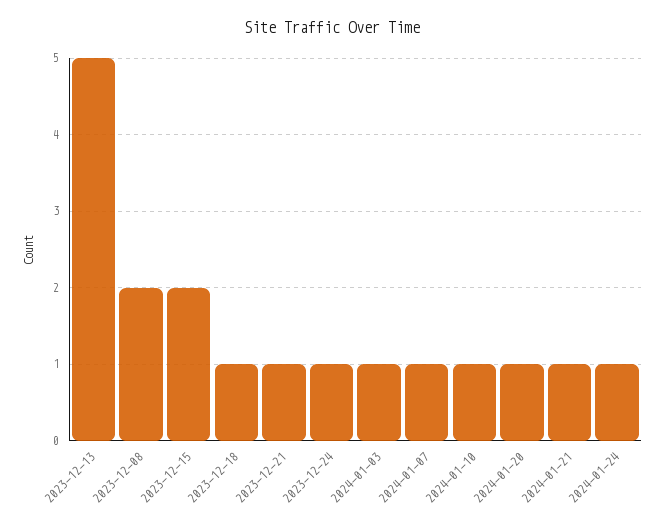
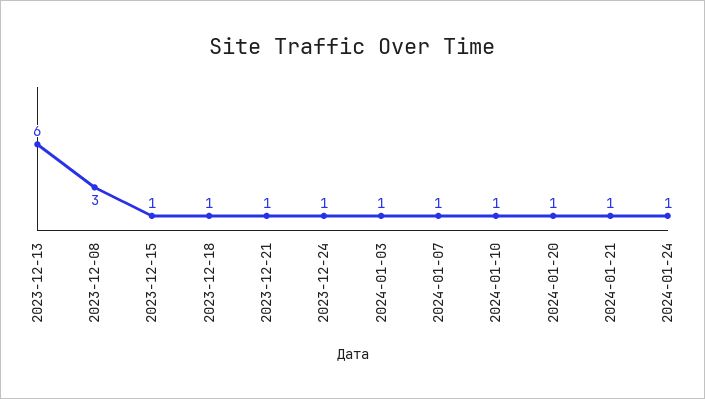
2023-12-13: 5 -> 6
2023-12-08: 2 -> 3
2023-12-15: 2 -> 1

